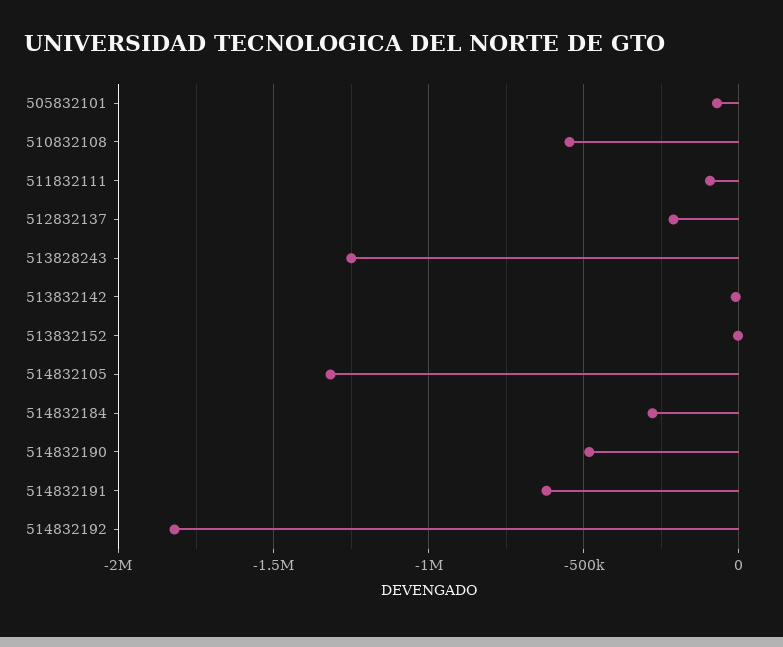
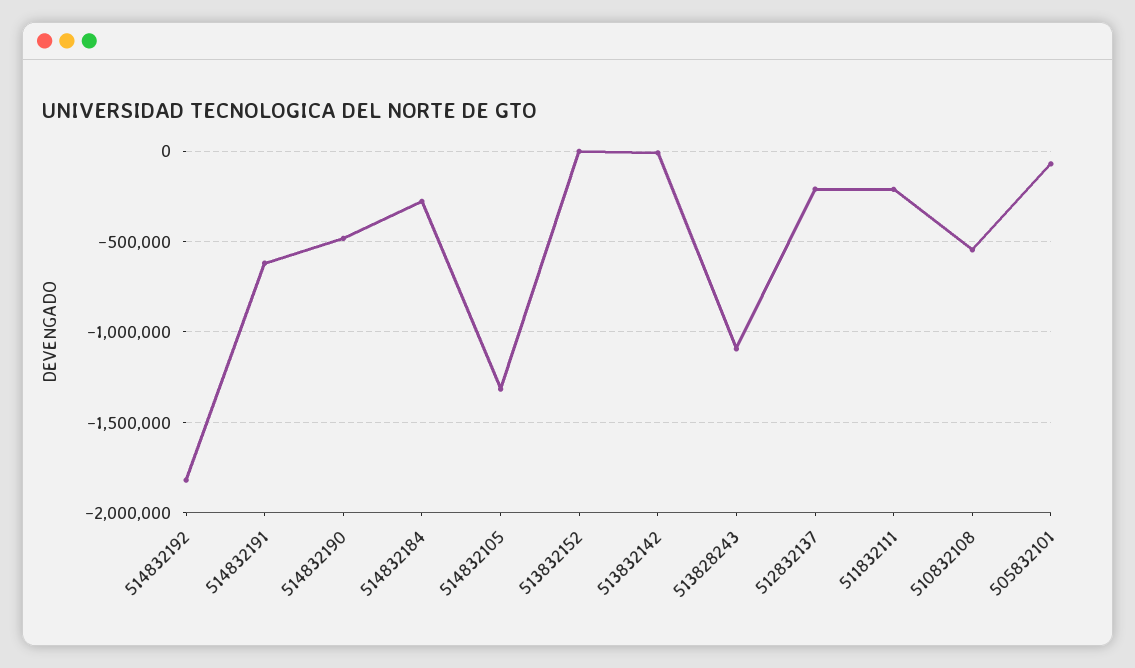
511832111: -100000 -> -200000
513828243: -1250000 -> -1100000

